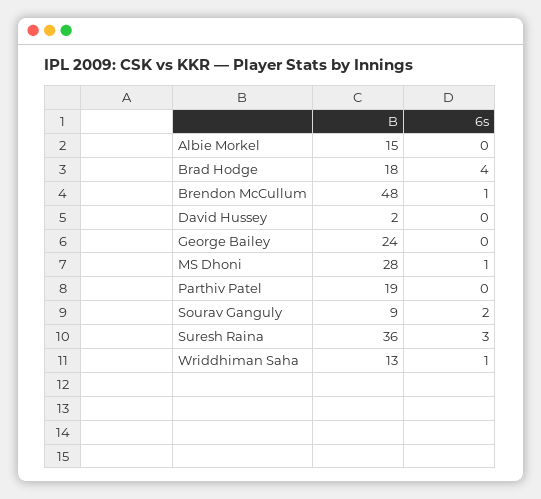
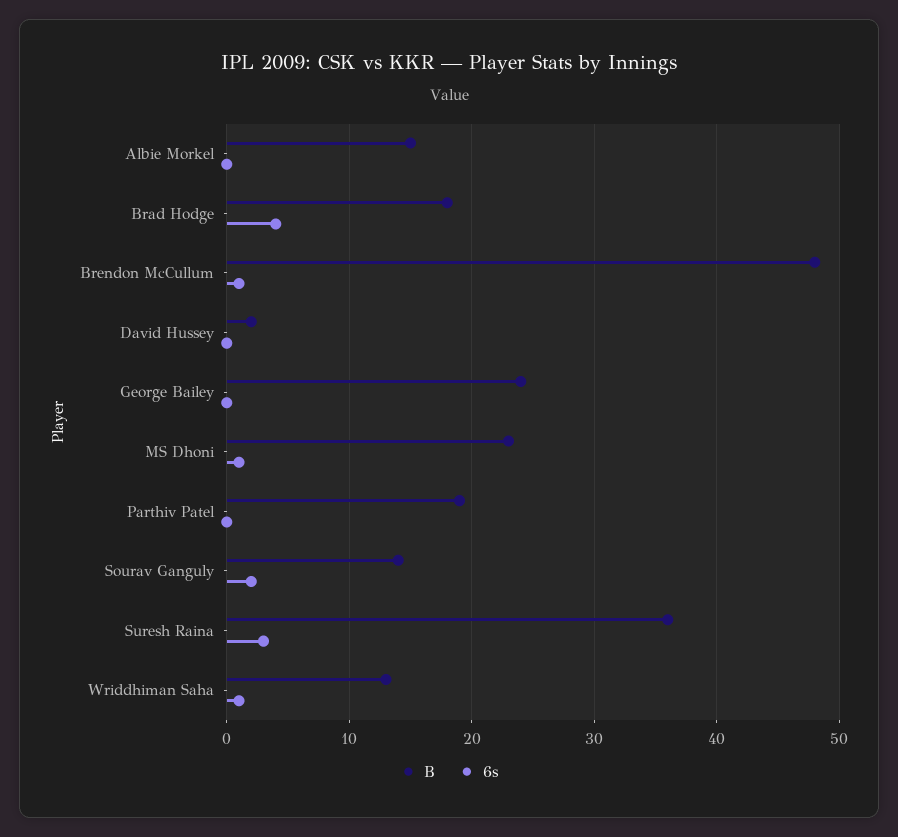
B, MS Dhoni: 28 -> 23
B, Sourav Ganguly: 9 -> 14

